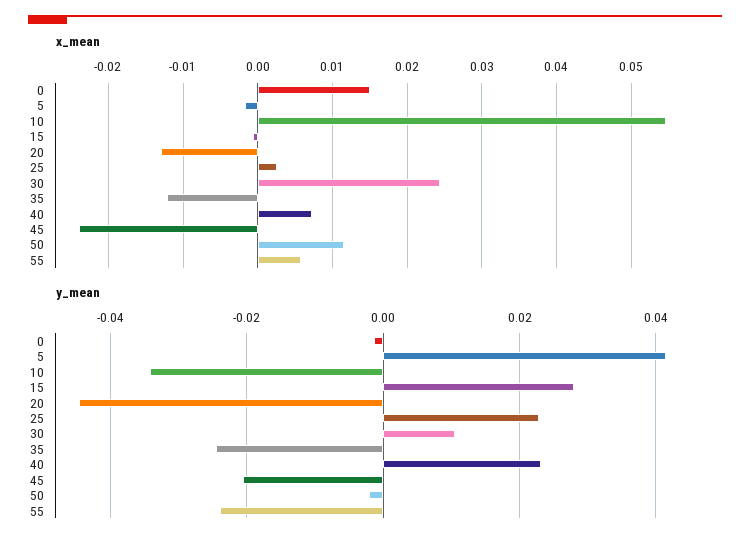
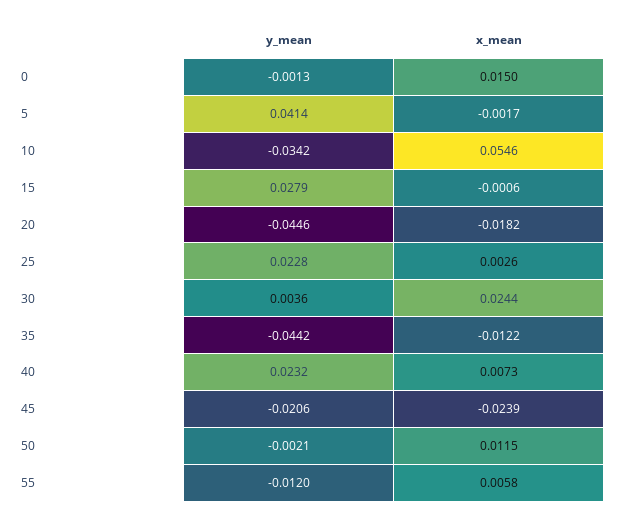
x_mean, 20: -0.013 -> -0.0182
y_mean, 30: 0.01 -> 0.0036
y_mean, 35: -0.024 -> -0.0442
y_mean, 55: -0.024 -> -0.012

